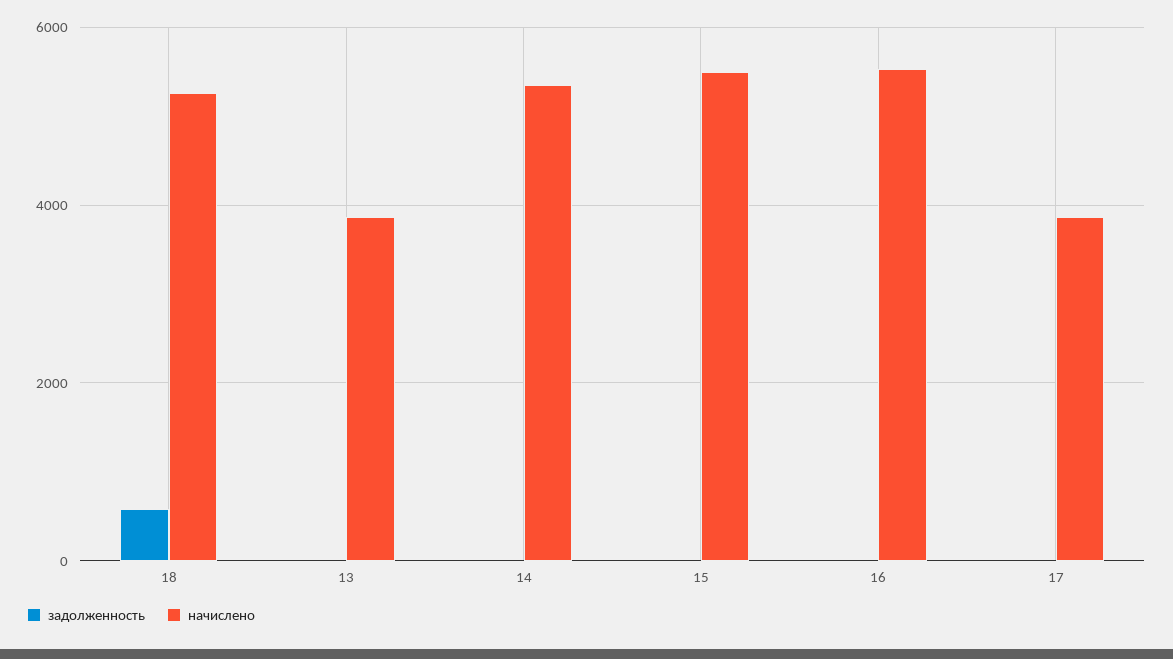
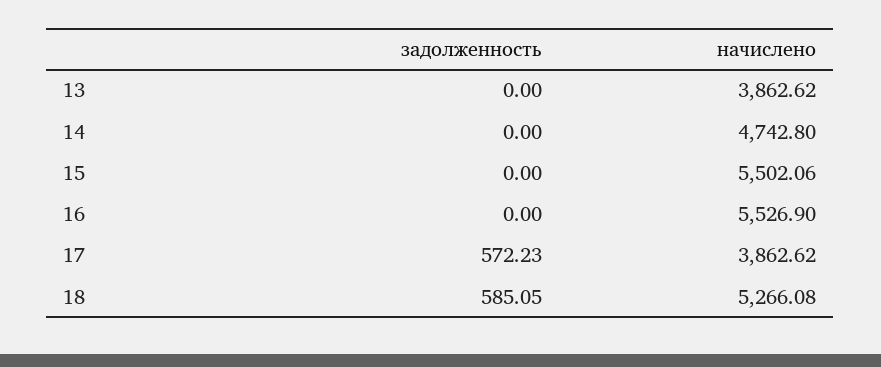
начислено, 14: 5400 -> 4742.8
задолженность, 17: 0 -> 572.23

